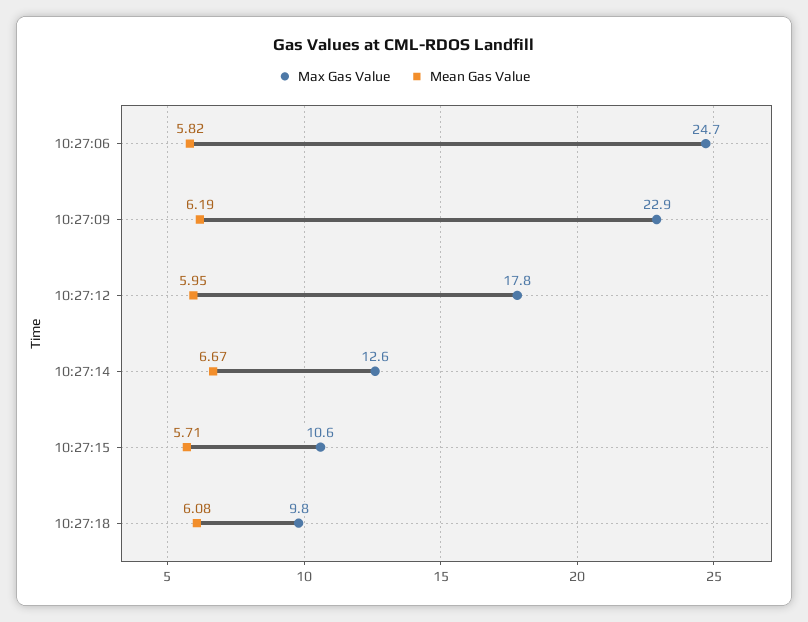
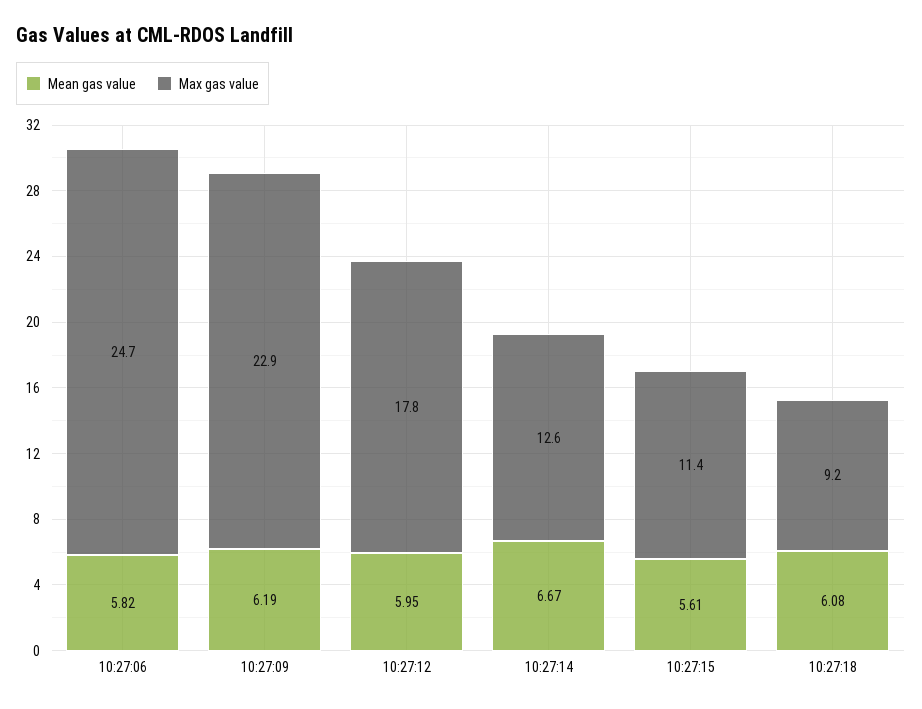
Max Gas Value, 10:27:15: 10.6 -> 11.4
Mean Gas Value, 10:27:15: 5.71 -> 5.61
Max Gas Value, 10:27:18: 9.8 -> 9.2

